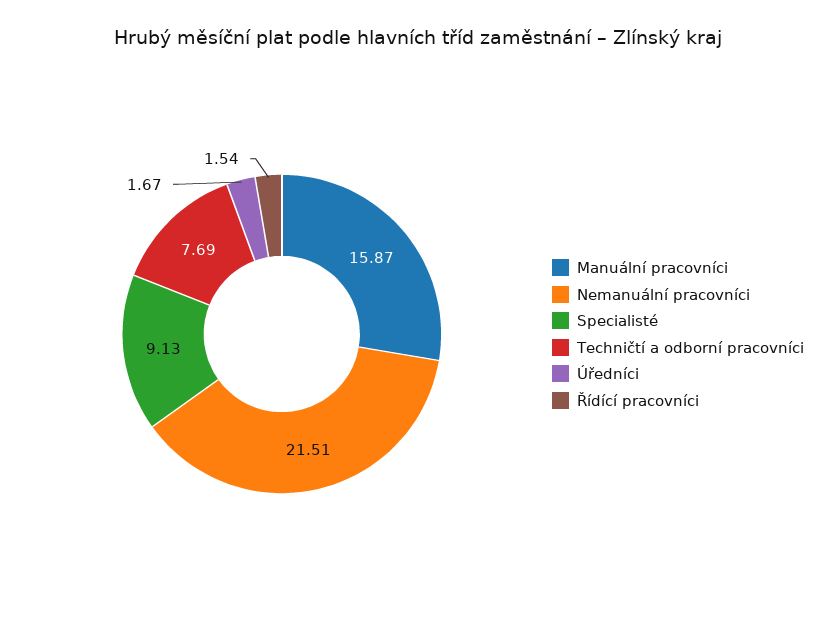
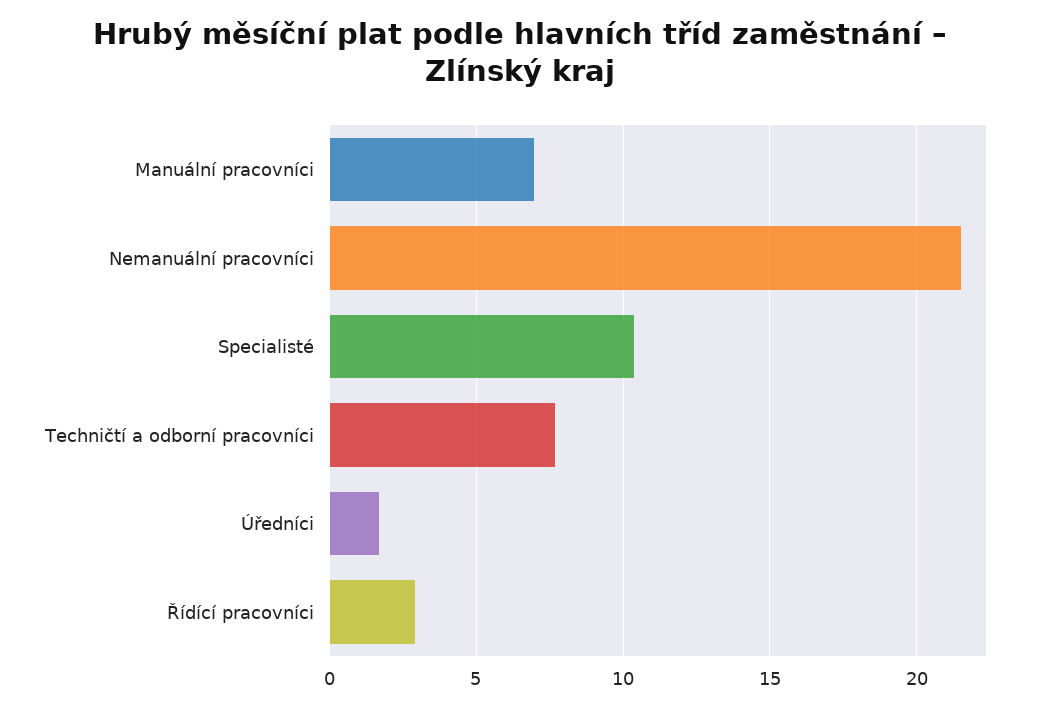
Manuální pracovníci: 15.87 -> 7
Specialisté: 9.13 -> 10.5
Řídící pracovníci: 1.54 -> 3

